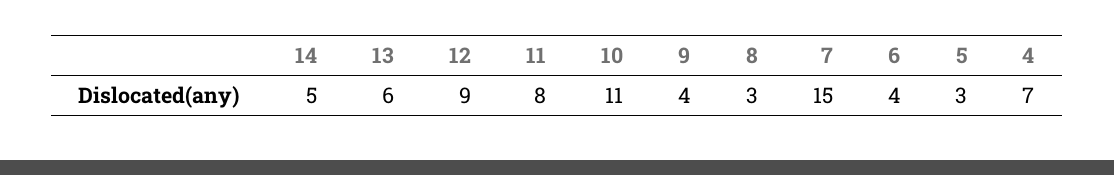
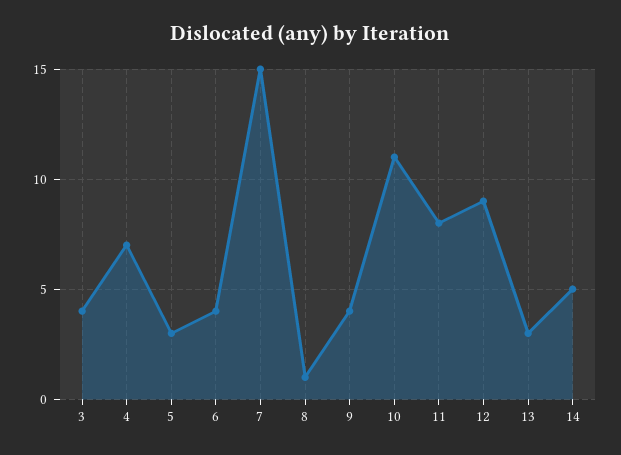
13: 6 -> 3
8: 3 -> 1
3: none -> 4

